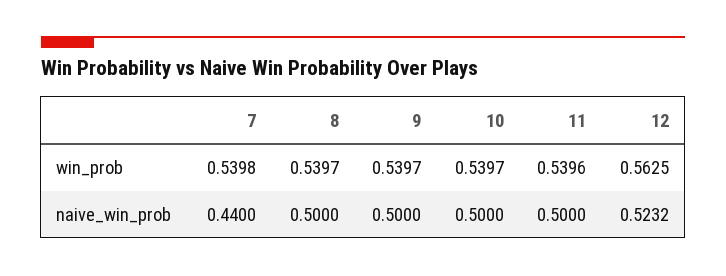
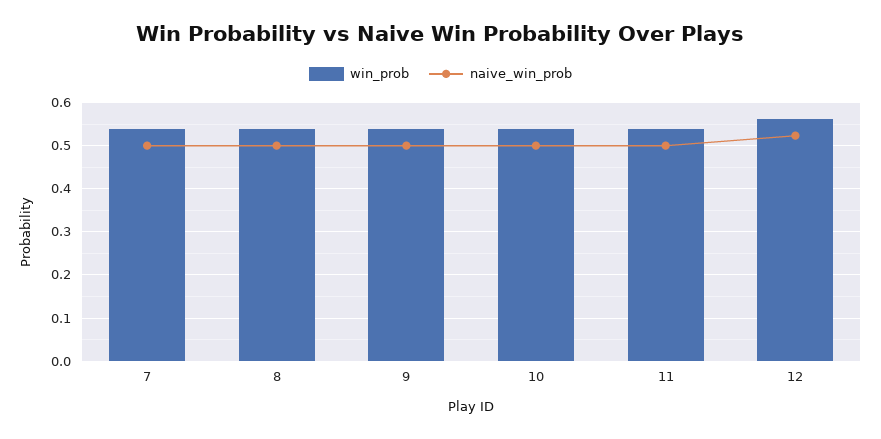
naive_win_prob, 7: 0.44 -> 0.5

